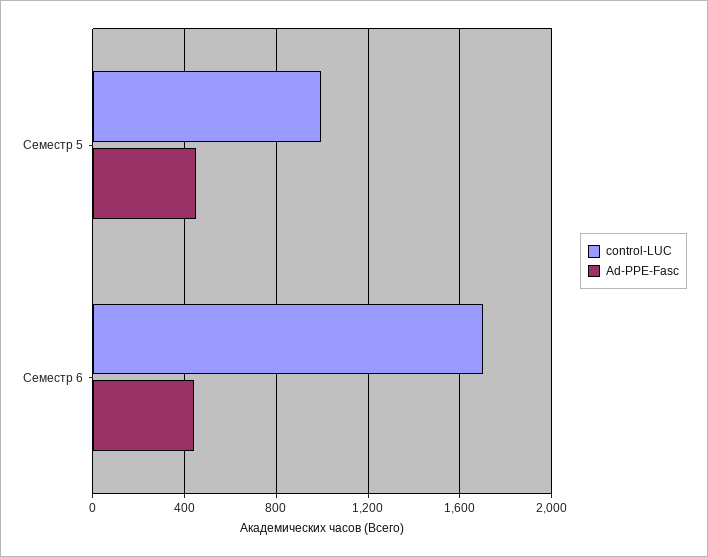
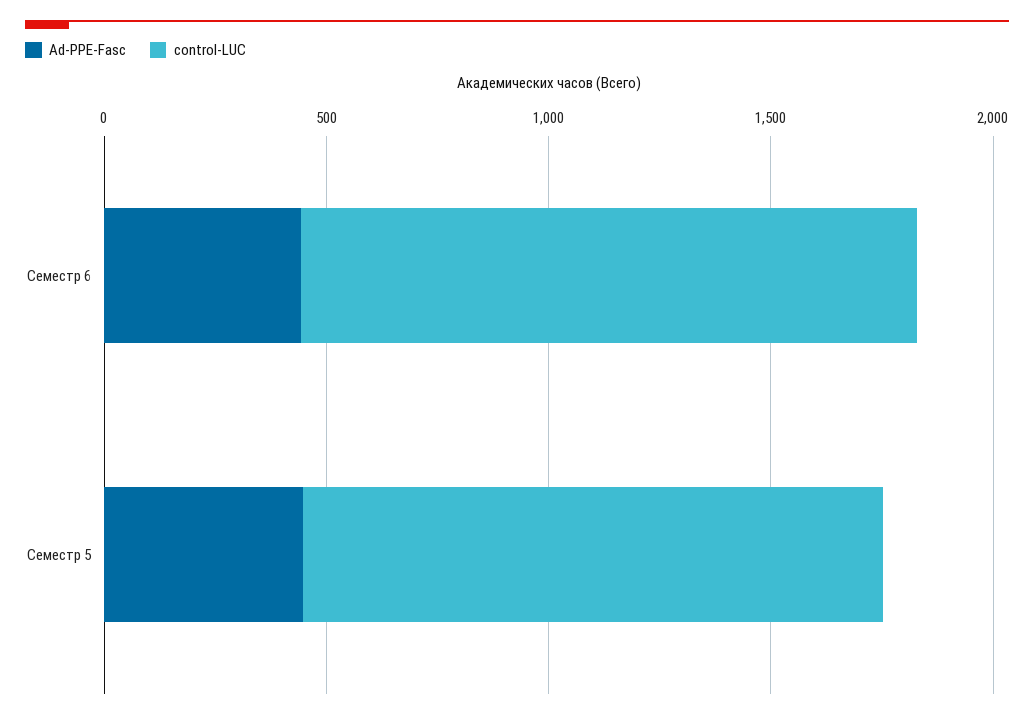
control-LUC, Семестр 5: 1000 -> 1300
control-LUC, Семестр 6: 1700 -> 1400

